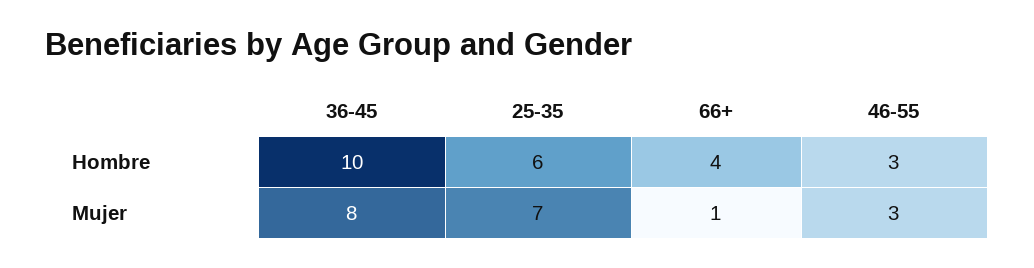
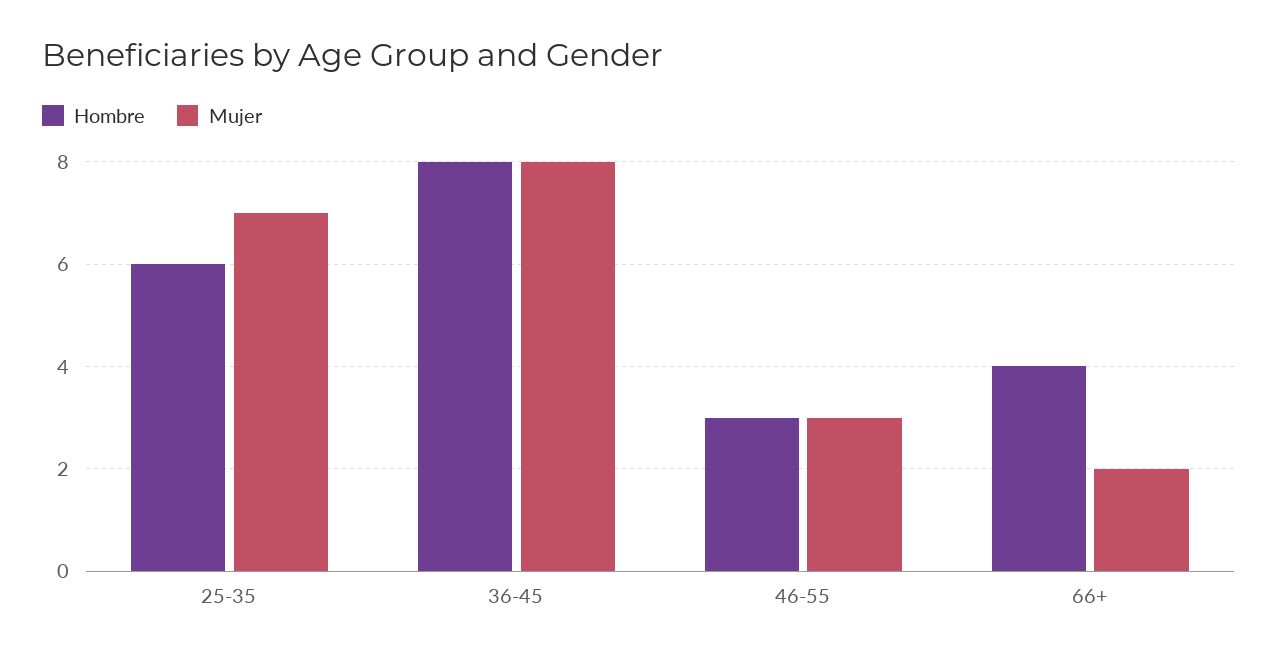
Hombre, 36-45: 10 -> 8
Mujer, 66+: 1 -> 2

